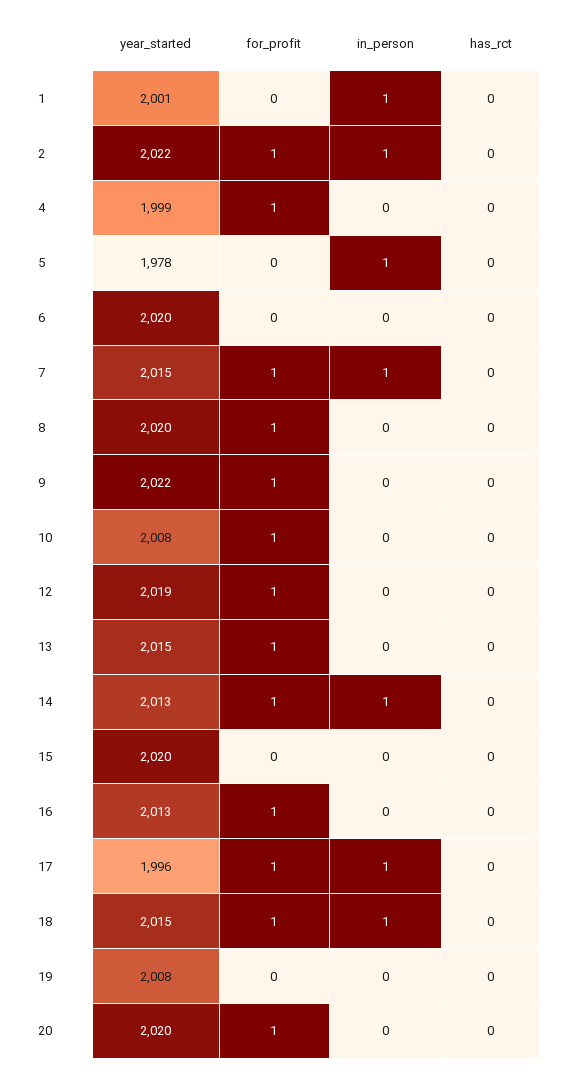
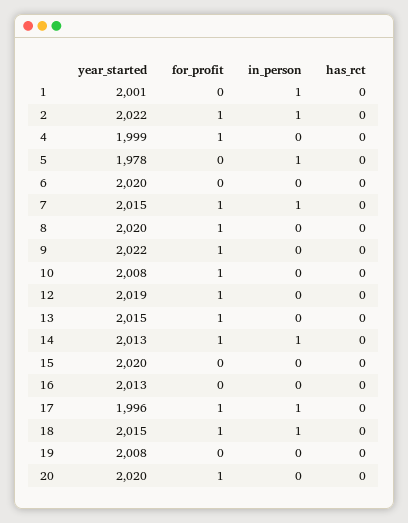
for_profit, 16: 1 -> 0

